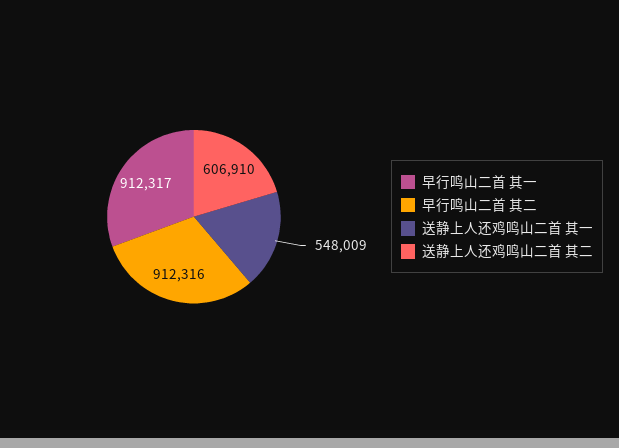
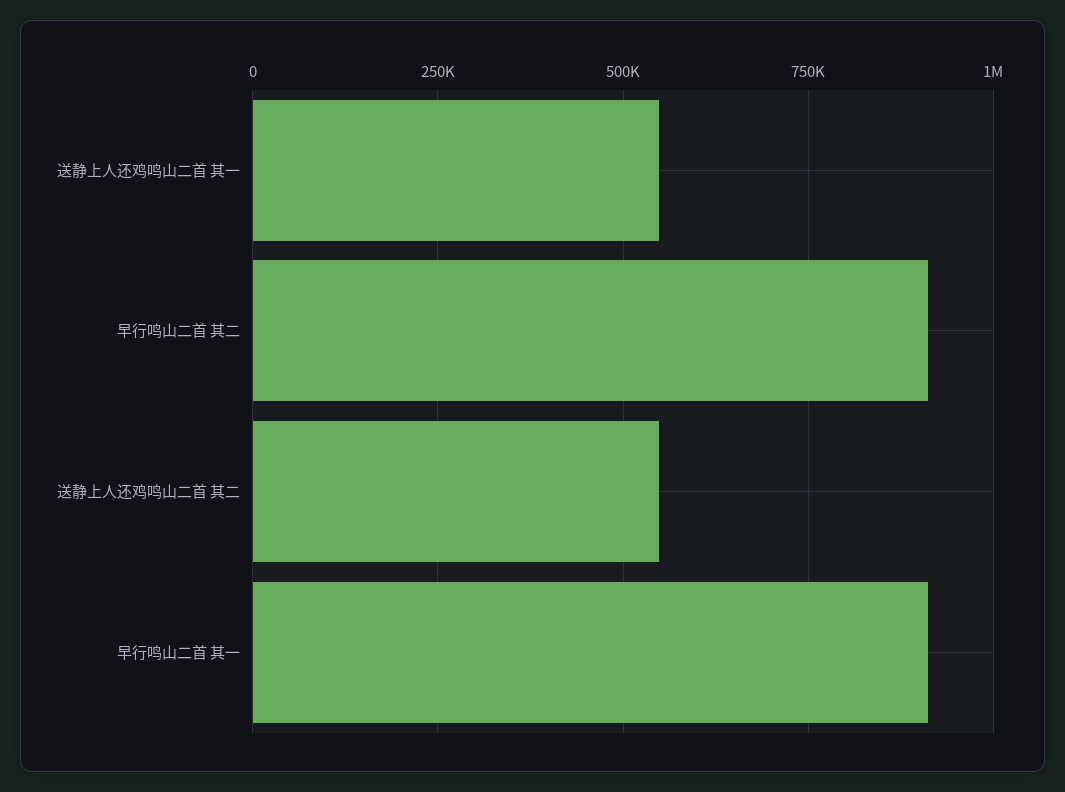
送静上人还鸡鸣山二首 其二: 606910 -> 550000

